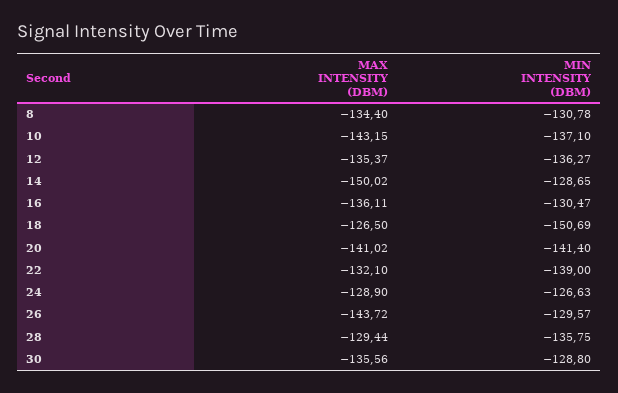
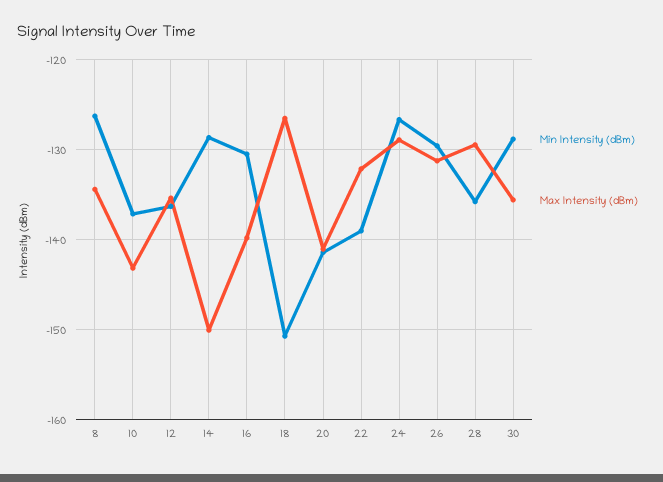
MIN INTENSITY (DBM), 8: -130.78 -> -126
MAX INTENSITY (DBM), 16: -136.11 -> -140
MAX INTENSITY (DBM), 26: -143.72 -> -131

